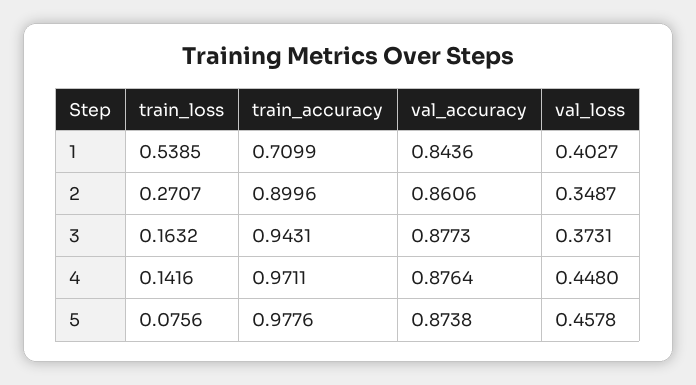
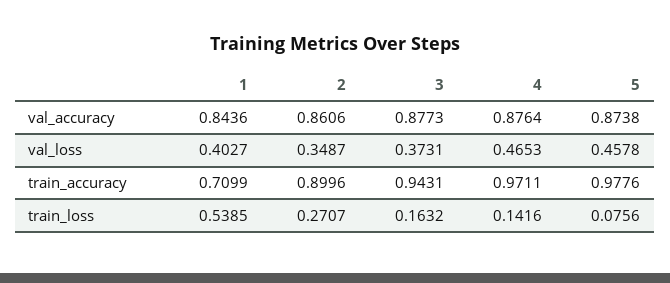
val_loss, 4: 0.448 -> 0.4653

